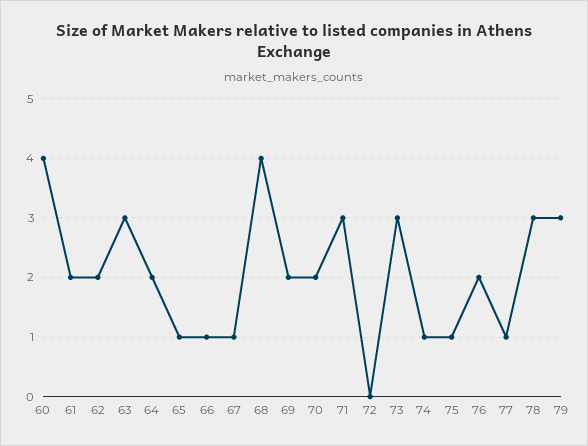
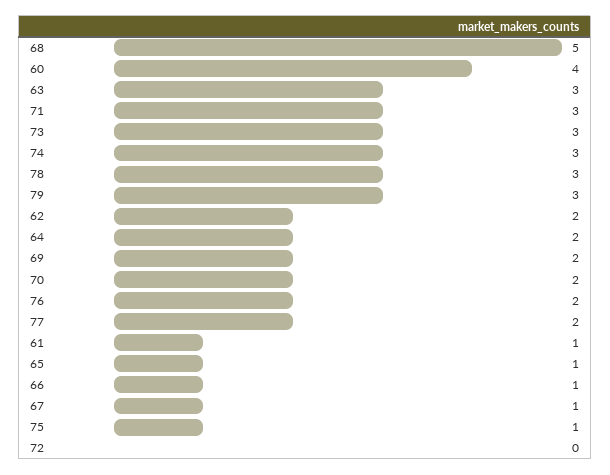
61: 2 -> 1
68: 4 -> 5
74: 1 -> 3
77: 1 -> 2

